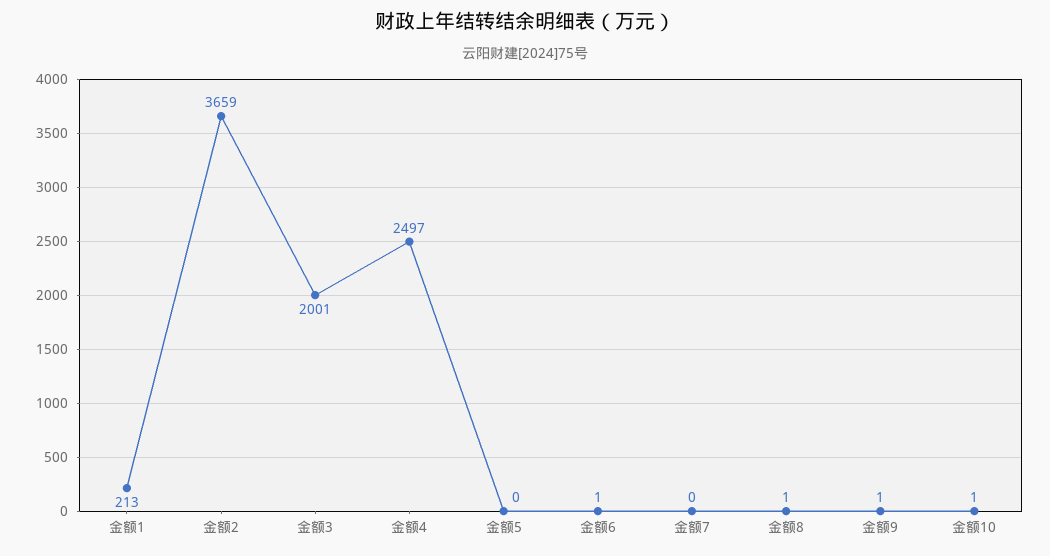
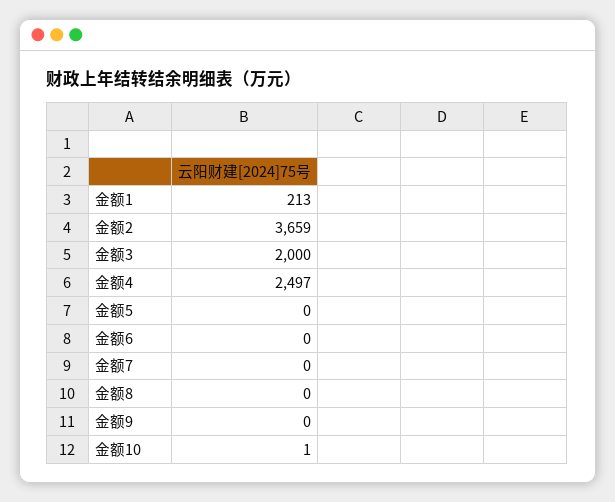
金额3: 2001 -> 2000
金额6: 1 -> 0
金额8: 1 -> 0
金额9: 1 -> 0

